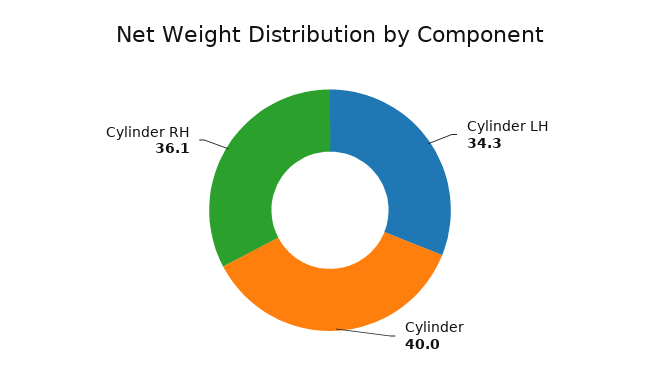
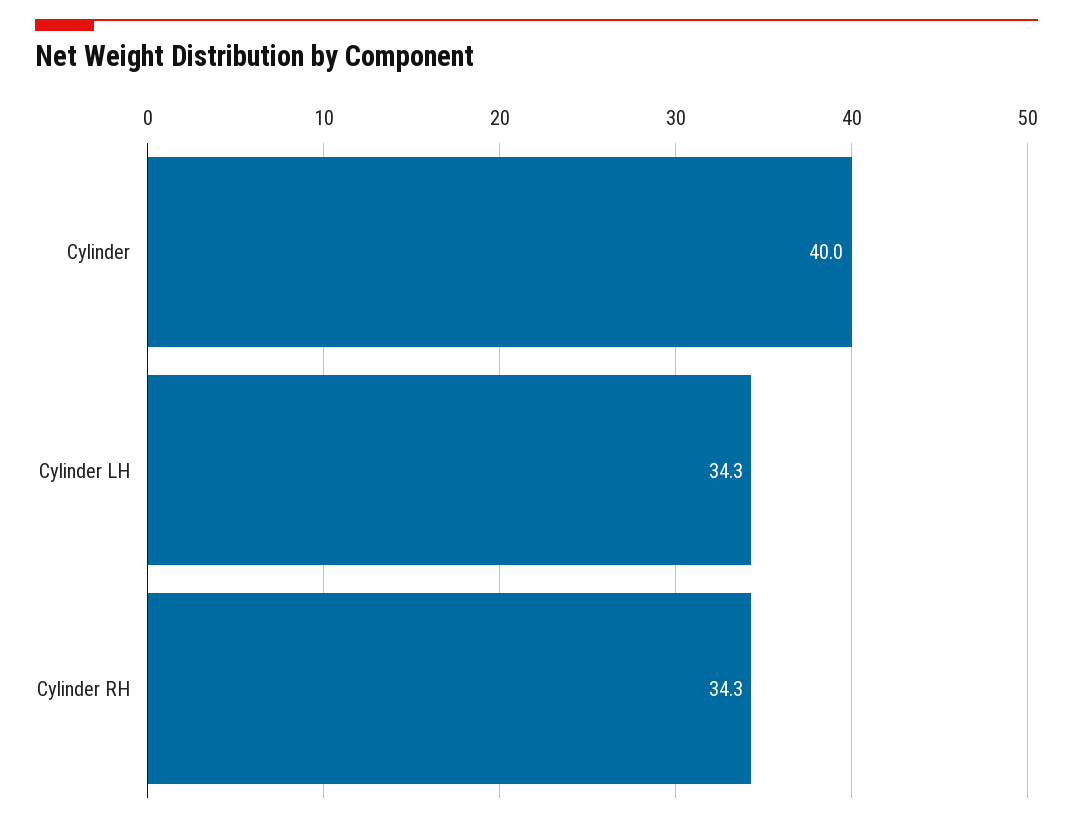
Cylinder RH: 36.1 -> 34.3

